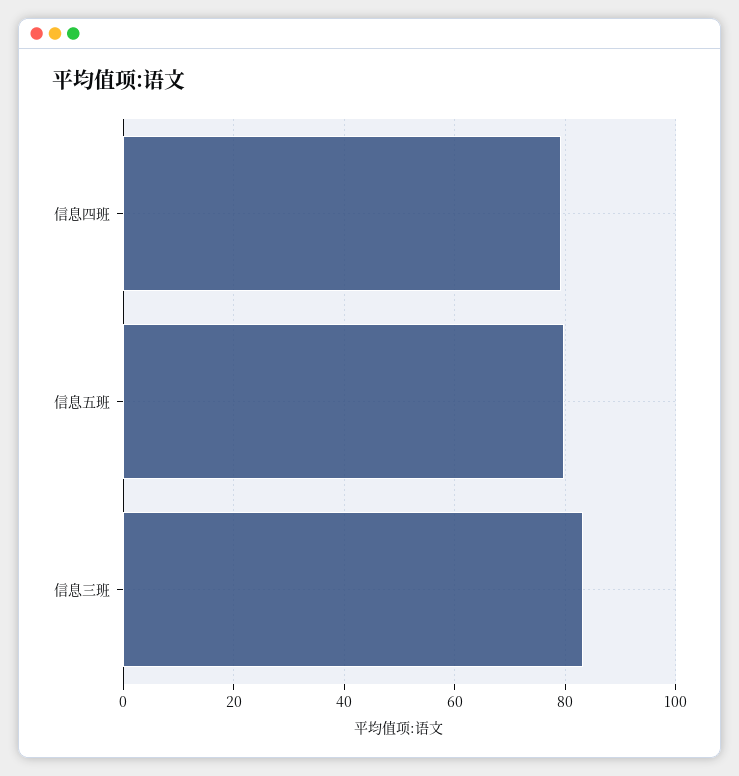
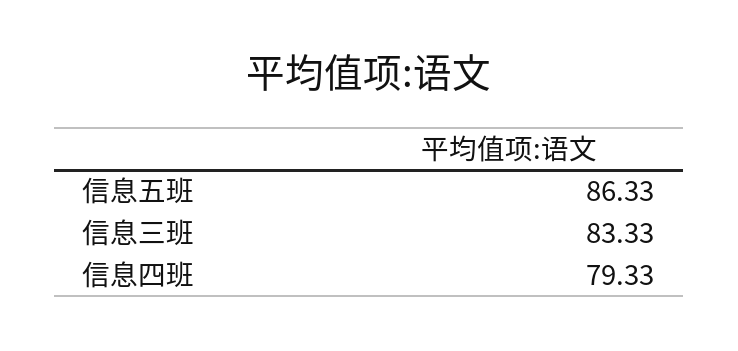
信息五班: 80 -> 86.33

